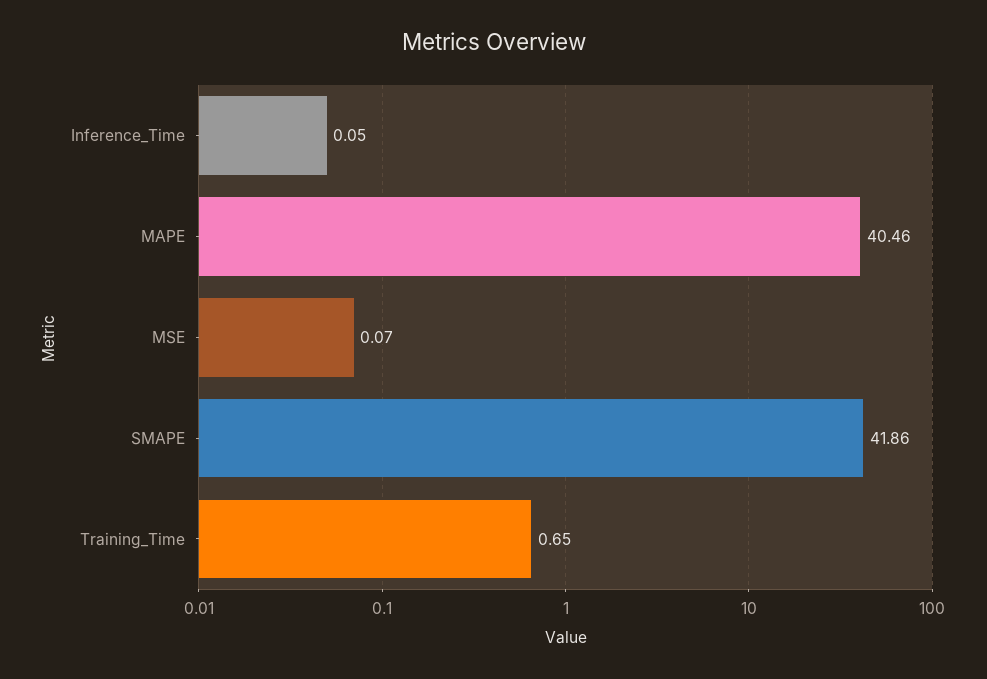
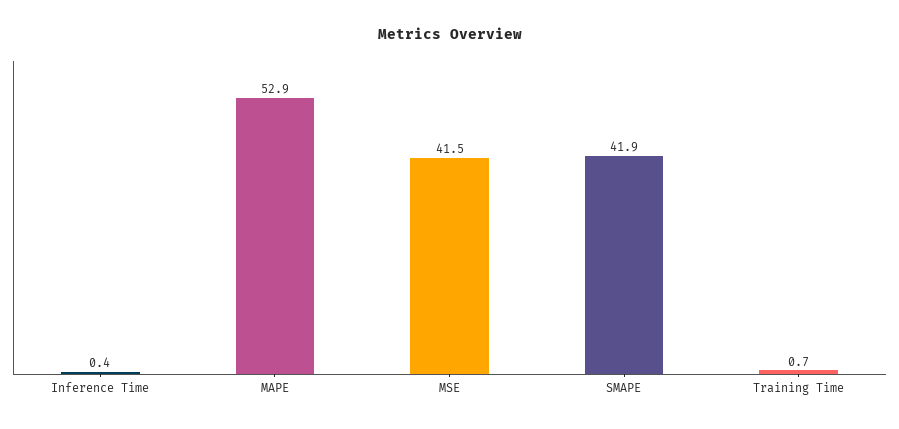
Inference_Time: 0.05 -> 0.4
MAPE: 40.46 -> 52.9
MSE: 0.07 -> 41.5

